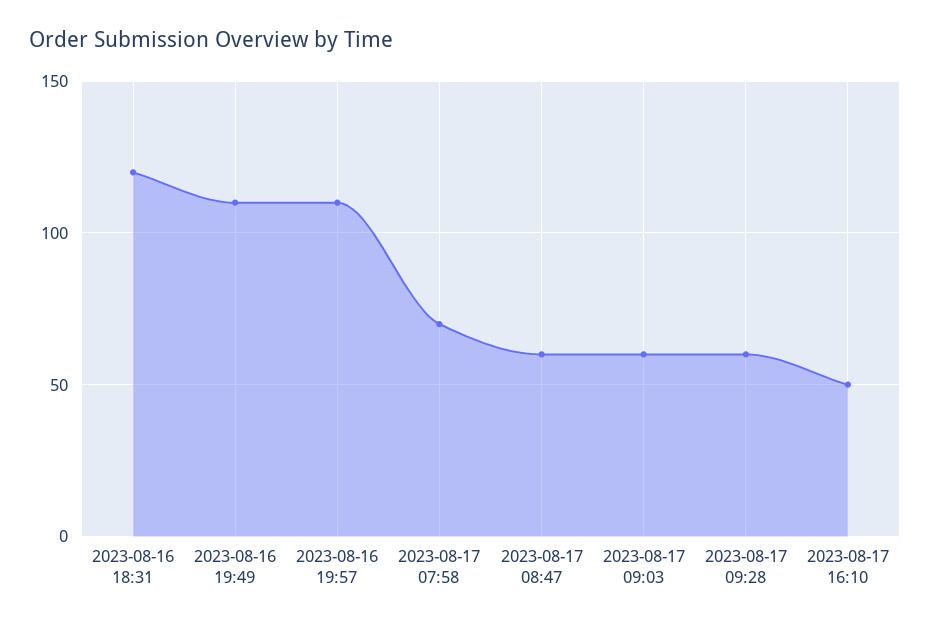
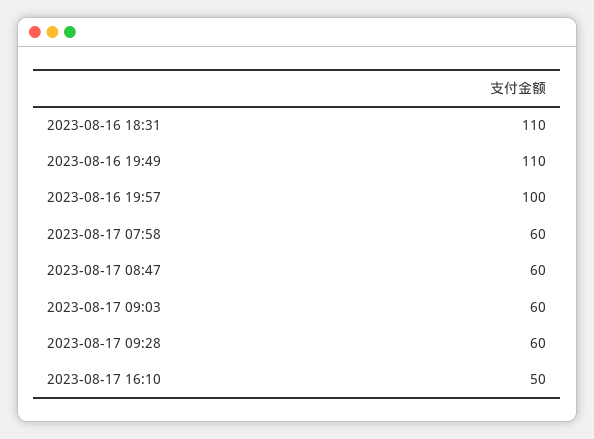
2023-08-16 18:31: 120 -> 110
2023-08-16 19:57: 110 -> 100
2023-08-17 07:58: 70 -> 60

